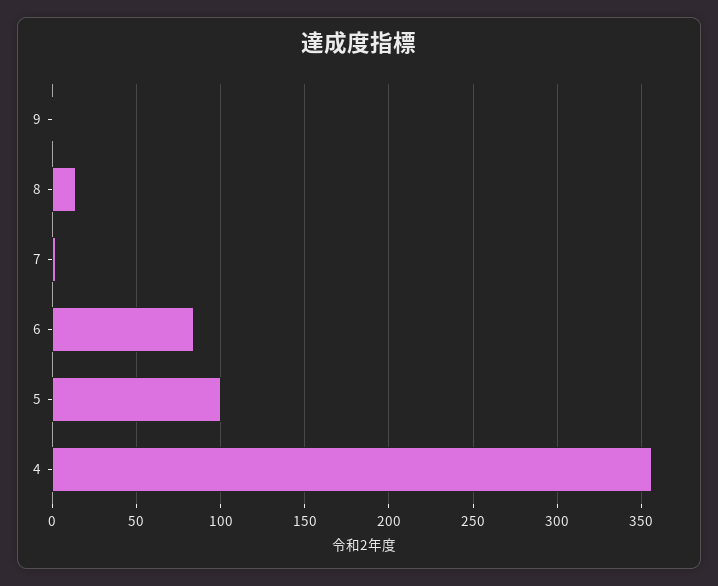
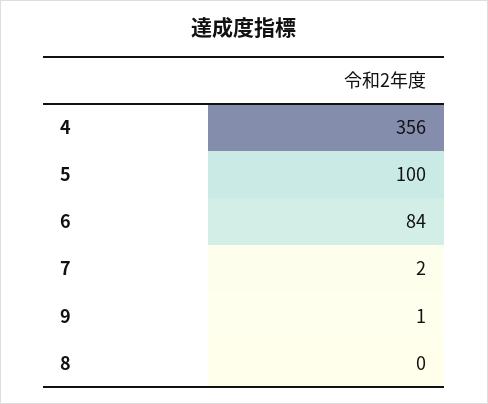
8: 15 -> 0

